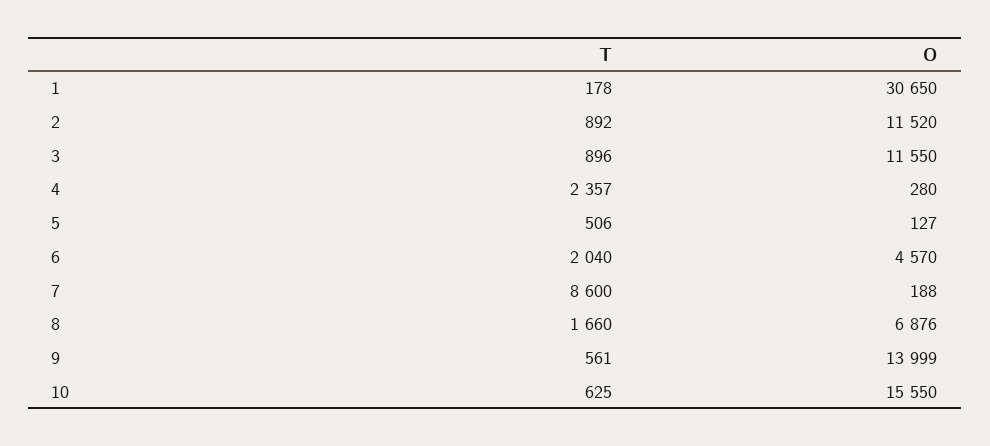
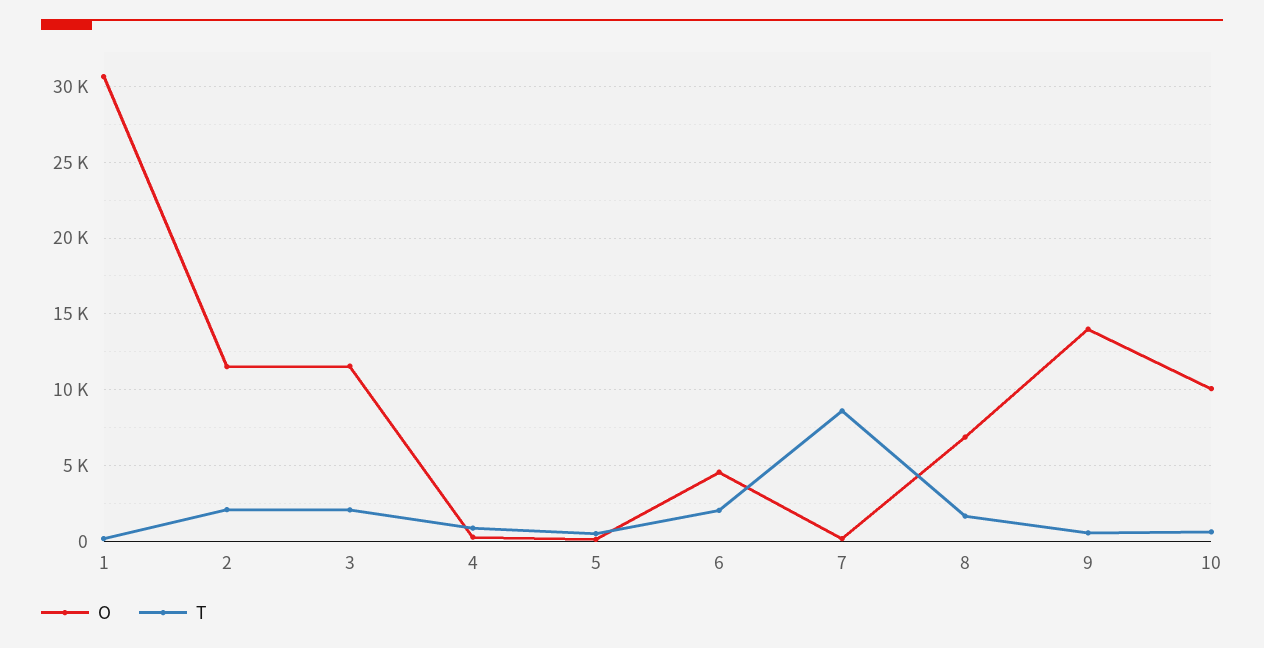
T, 2: 892 -> 2000
T, 3: 896 -> 2000
T, 4: 2357 -> 1000
O, 10: 15550 -> 10000

